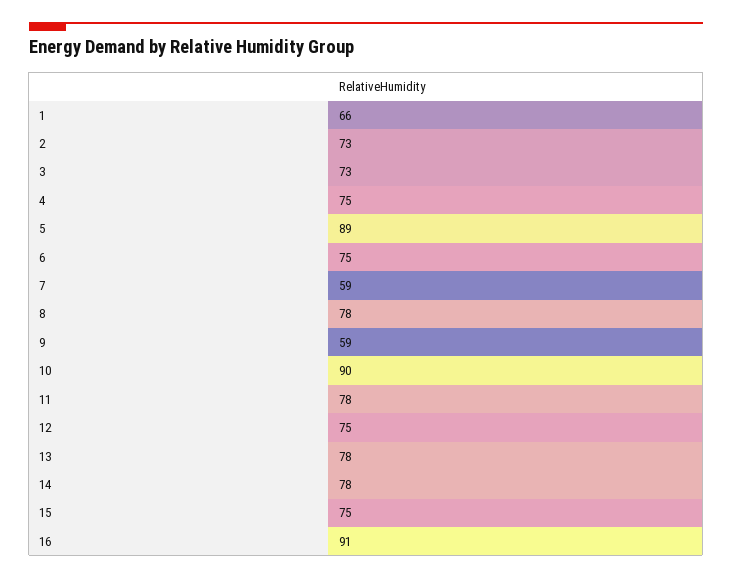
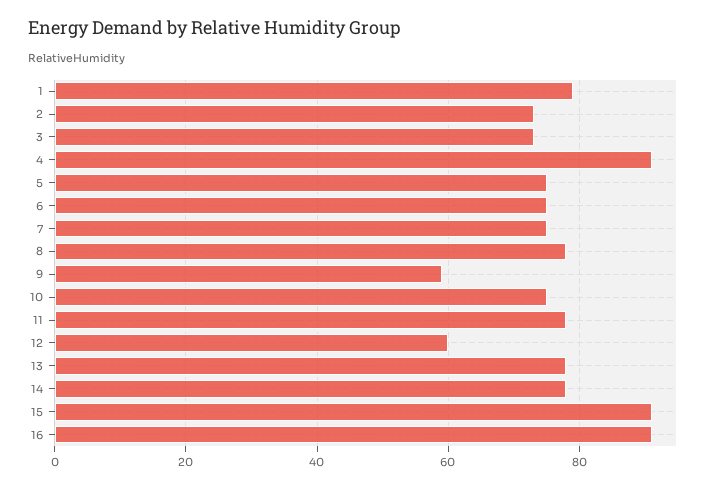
1: 66 -> 80
4: 75 -> 90
5: 89 -> 75
7: 59 -> 75
10: 90 -> 75
12: 75 -> 60
15: 75 -> 90

